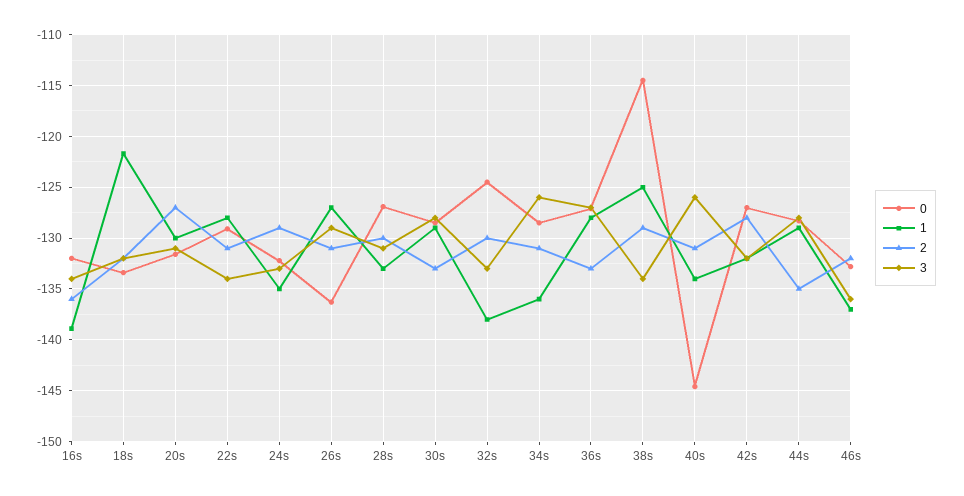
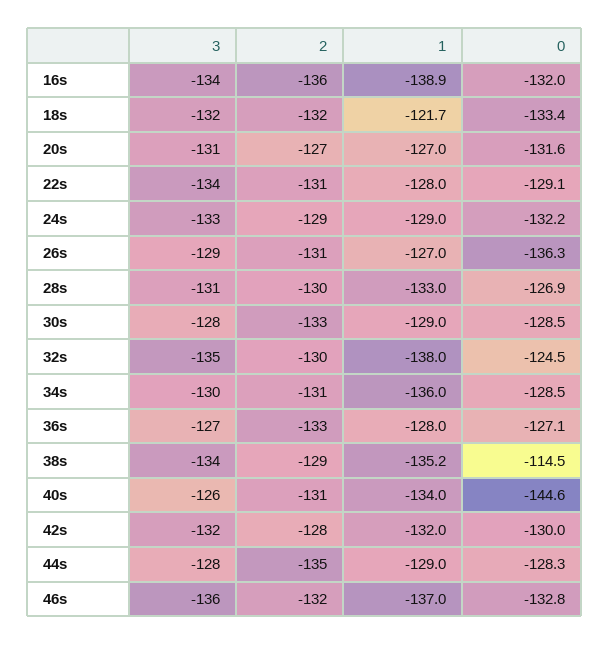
1, 20s: -130 -> -127
1, 24s: -135 -> -129
3, 32s: -133 -> -135
3, 34s: -126 -> -130
1, 38s: -125 -> -135.2
0, 42s: -127 -> -130

